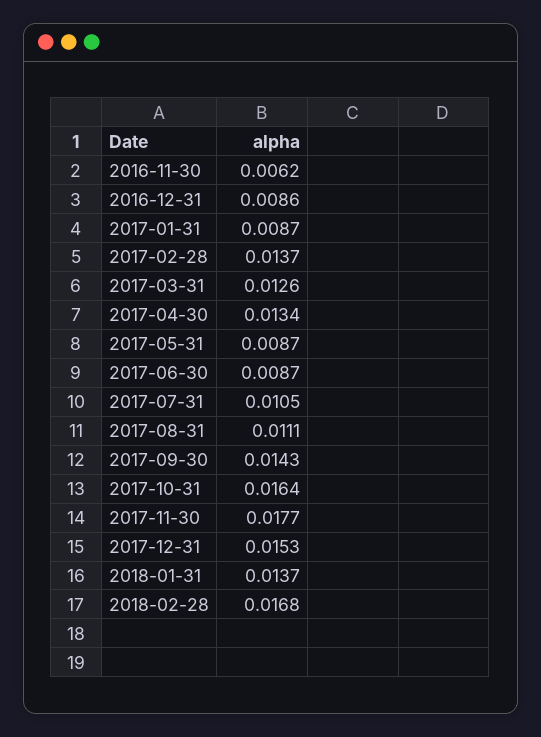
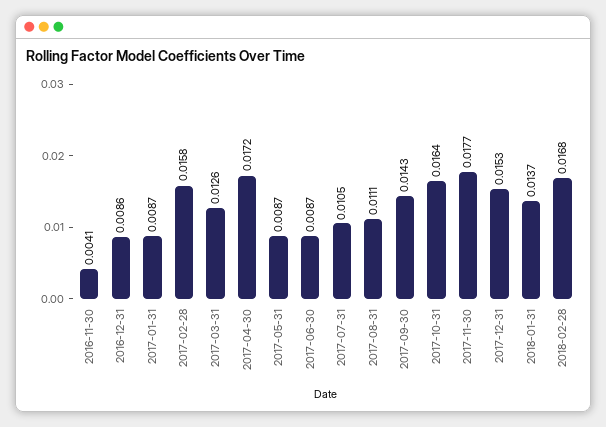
2016-11-30: 0.0062 -> 0.0041
2017-02-28: 0.0137 -> 0.0158
2017-04-30: 0.0134 -> 0.0172

